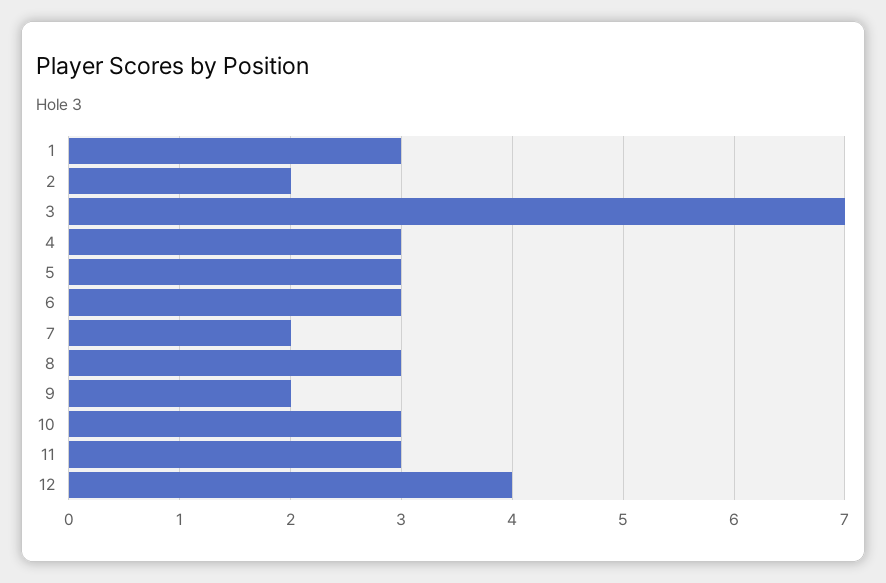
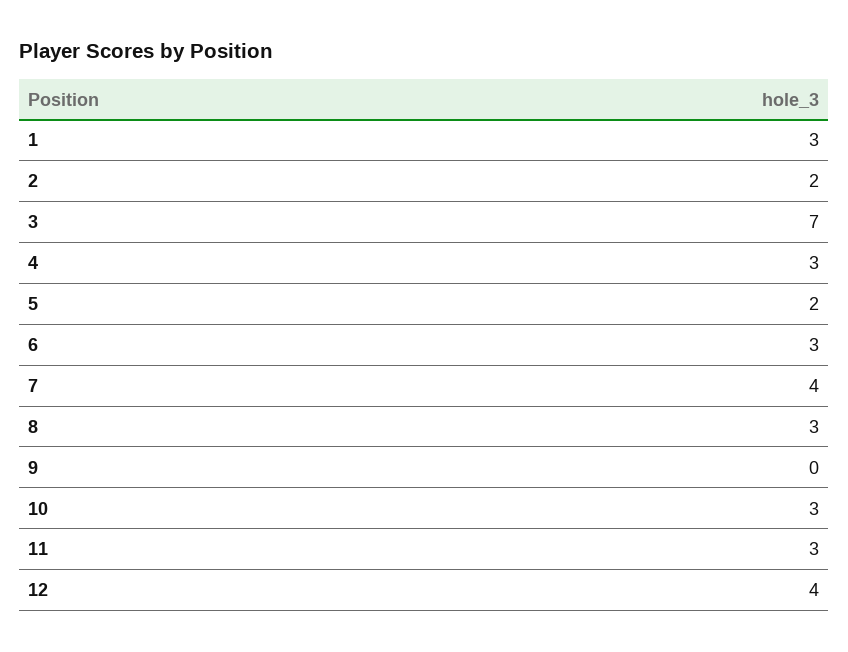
5: 3 -> 2
7: 2 -> 4
9: 2 -> 0

